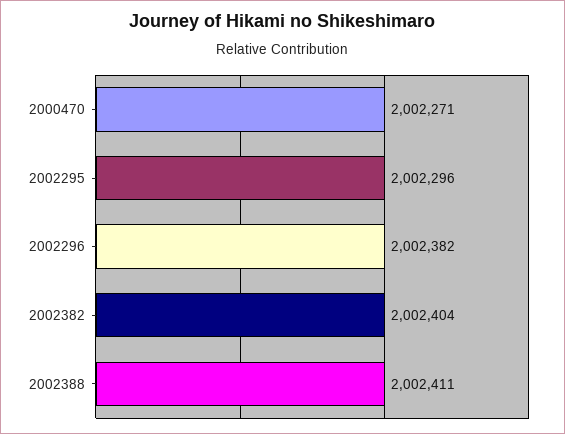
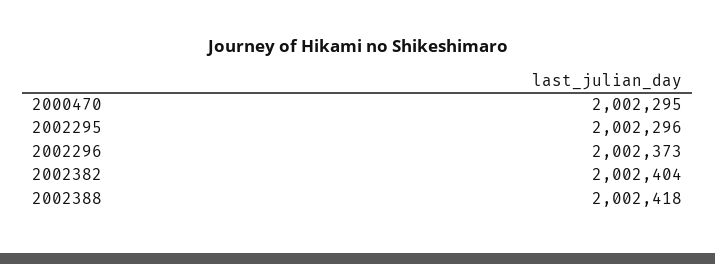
2000470: 2002271 -> 2002295
2002296: 2002382 -> 2002373
2002388: 2002411 -> 2002418

